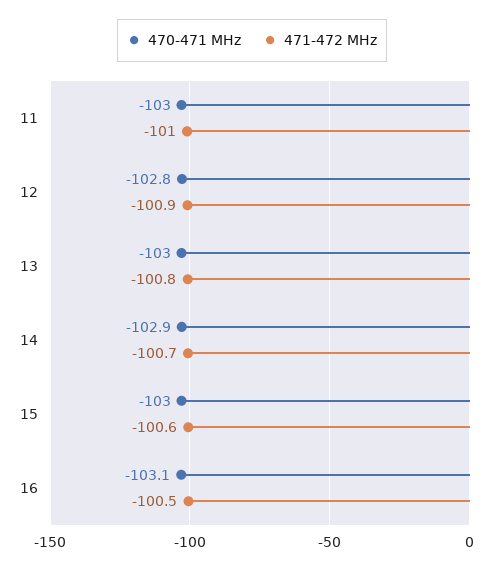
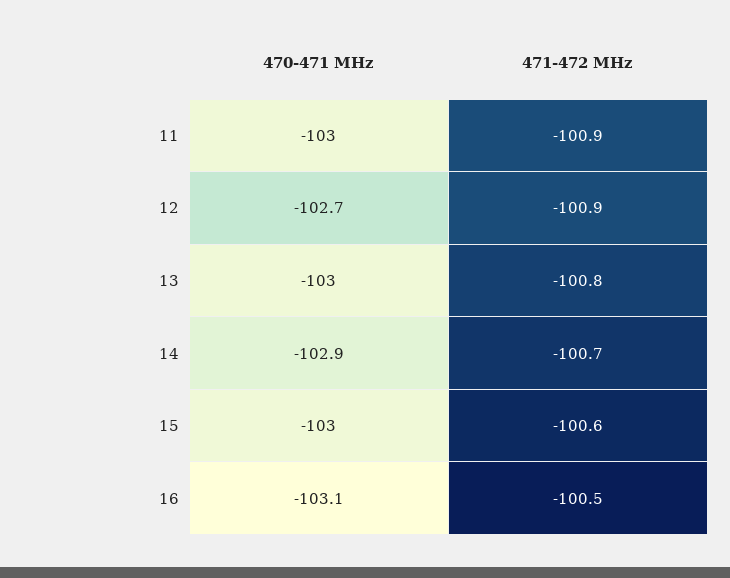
471-472 MHz, 11: -101 -> -100.9
470-471 MHz, 12: -102.8 -> -102.7

